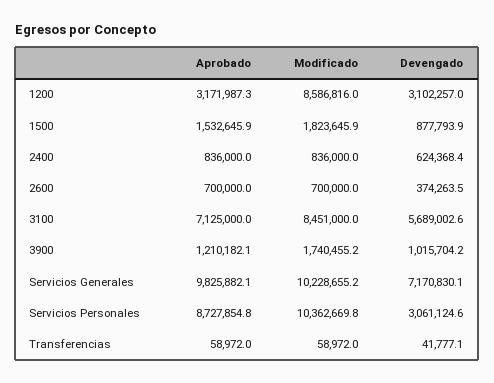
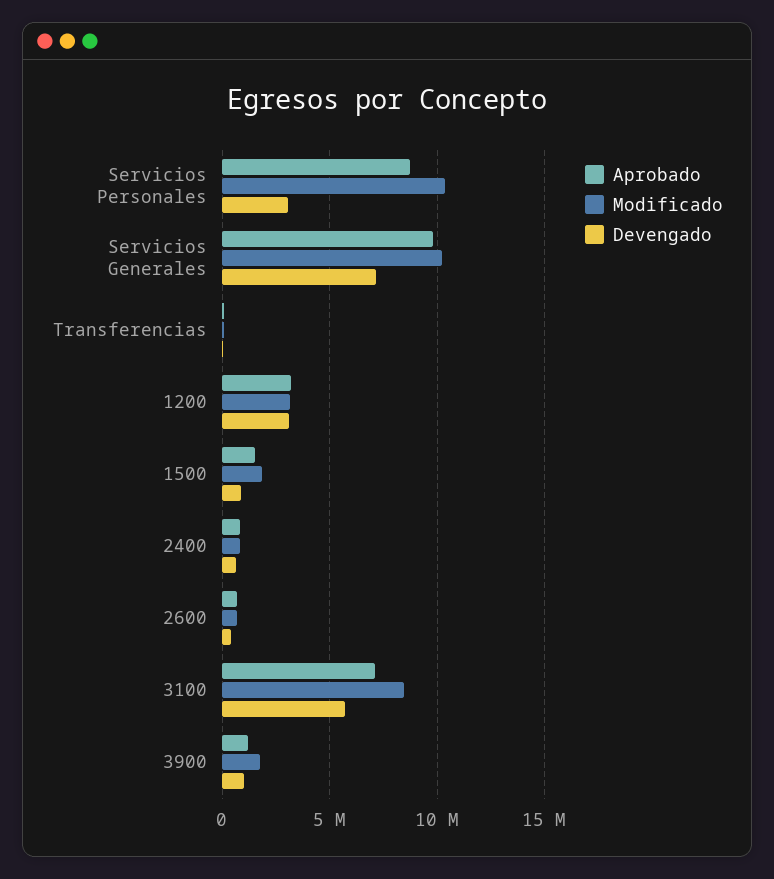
Modificado, 1200: 8586816 -> 3000000

